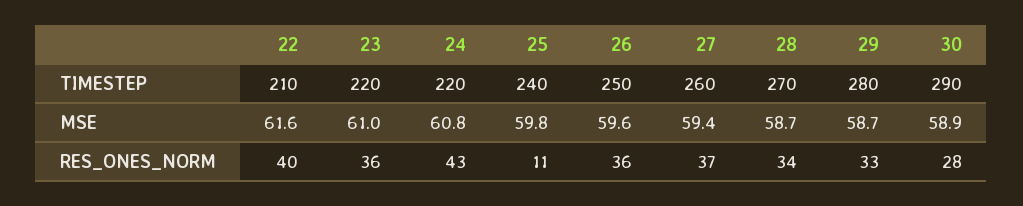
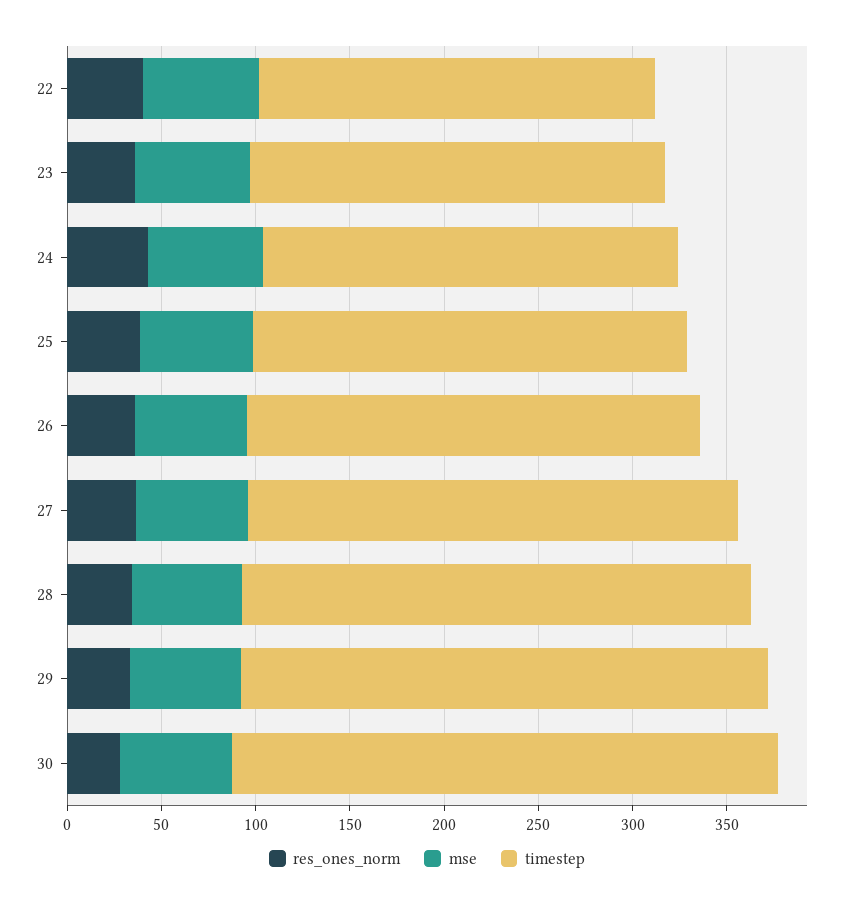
TIMESTEP, 25: 240 -> 230
TIMESTEP, 26: 250 -> 240
RES_ONES_NORM, 25: 11 -> 40

